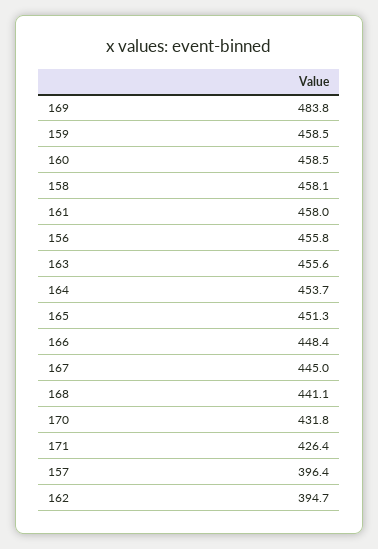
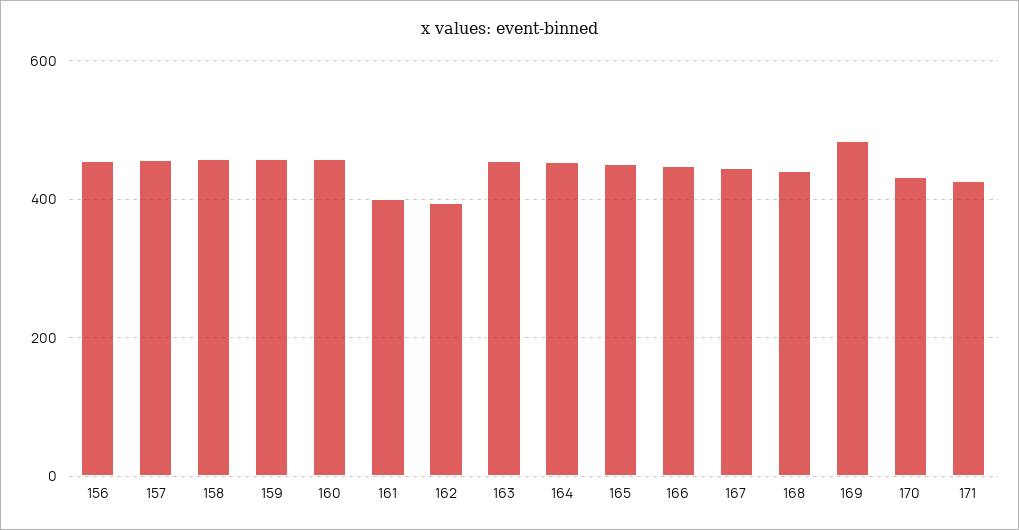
161: 458 -> 400
157: 396.4 -> 460

